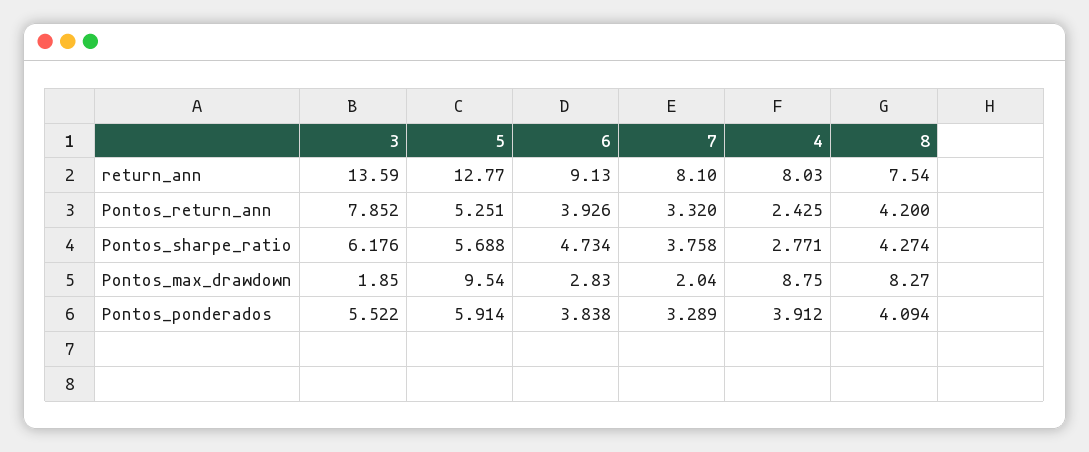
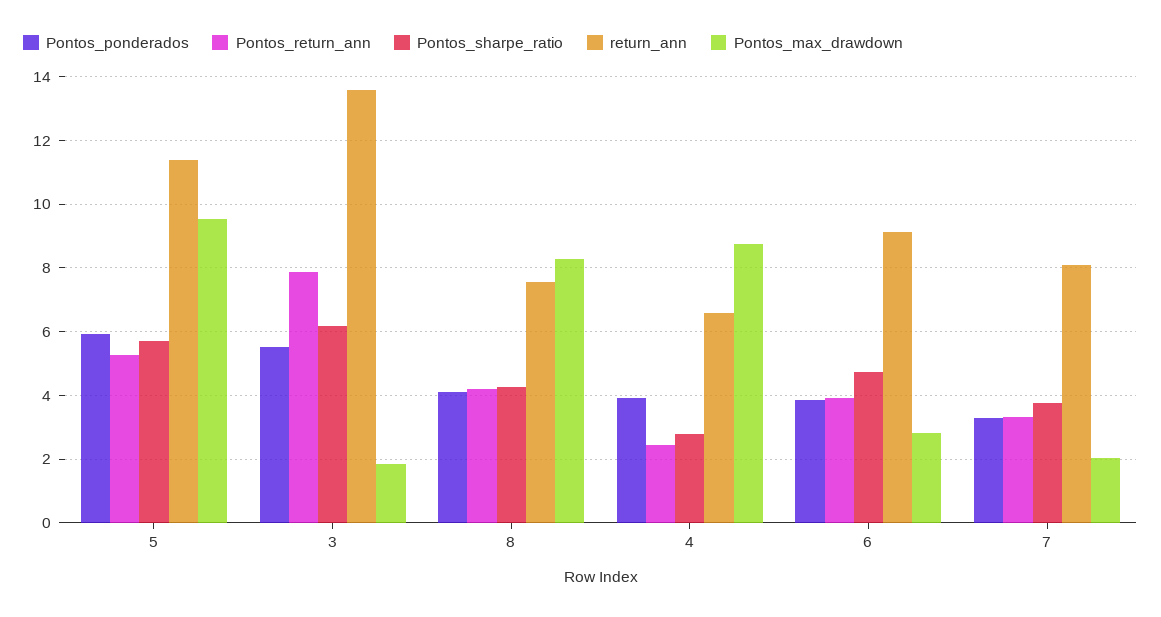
return_ann, 5: 12.77 -> 11.4
return_ann, 4: 8.03 -> 6.6

